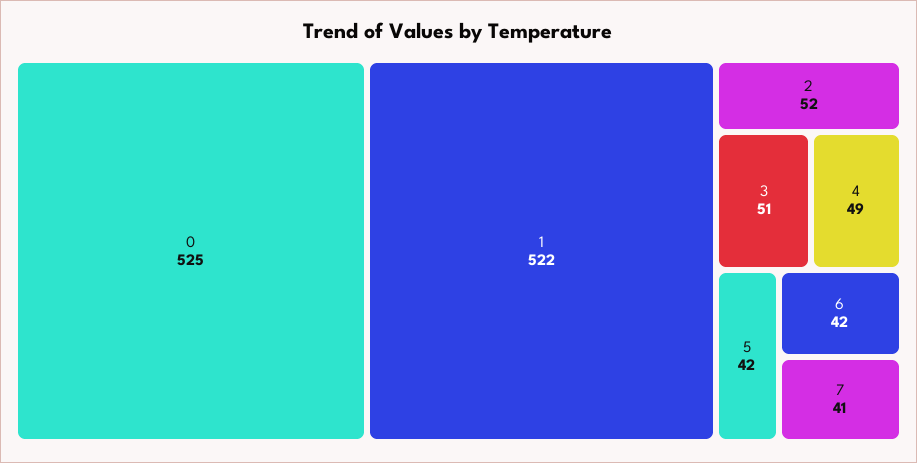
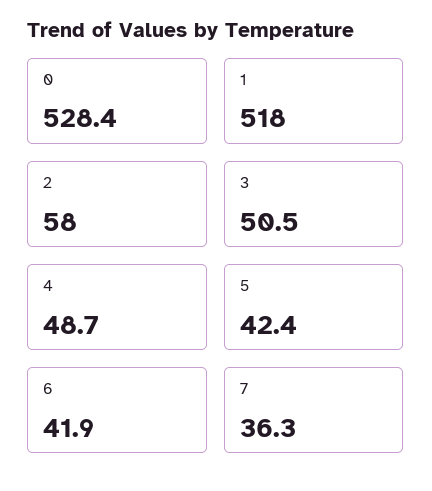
0: 525 -> 528.4
1: 522 -> 518
2: 52 -> 58
7: 41 -> 36.3

